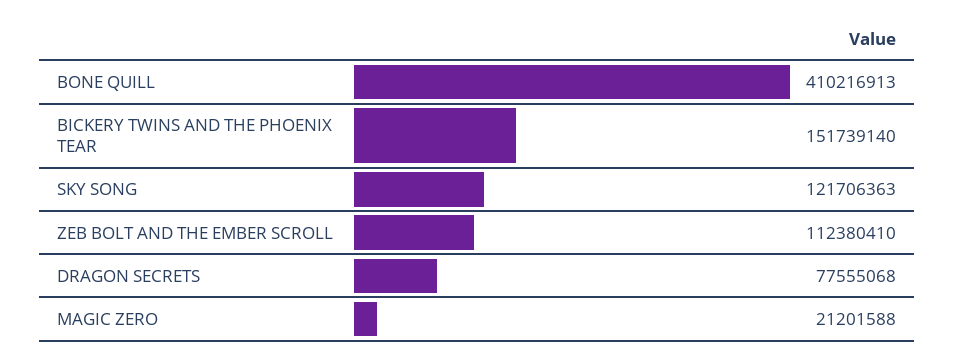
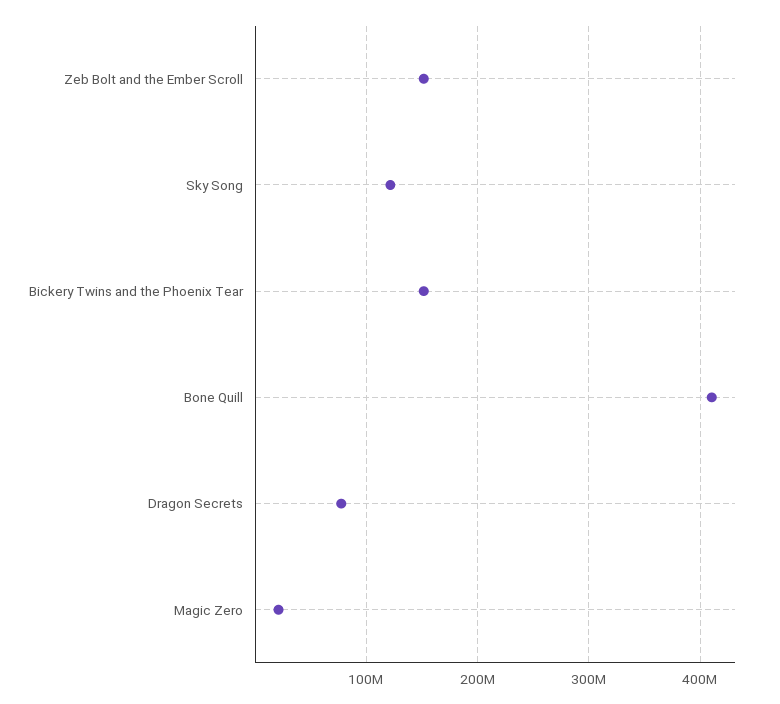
ZEB BOLT AND THE EMBER SCROLL: 112380410 -> 150000000

